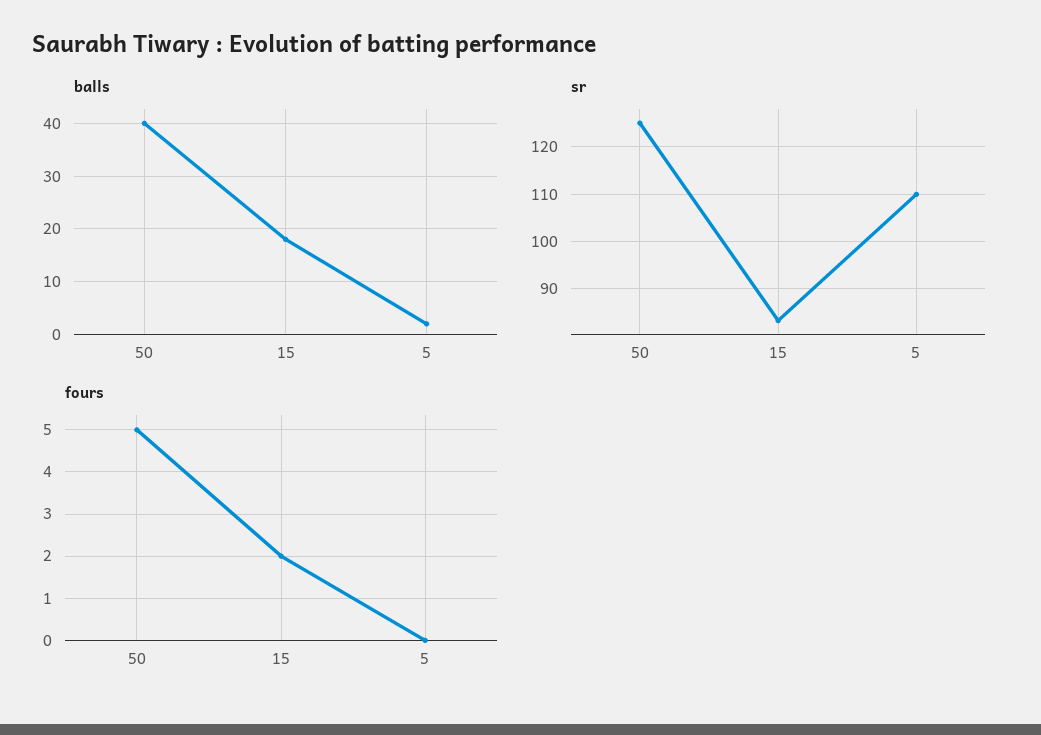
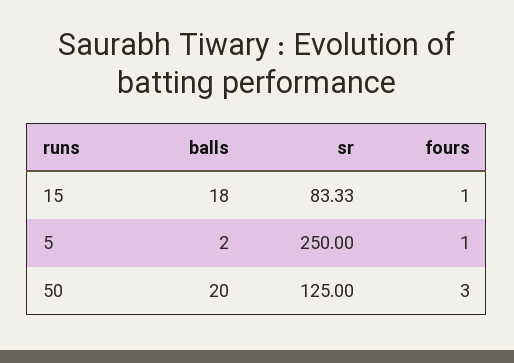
balls, 50: 40 -> 20
sr, 5: 110 -> 250
fours, 50: 5 -> 3
fours, 15: 2 -> 1
fours, 5: 0 -> 1

